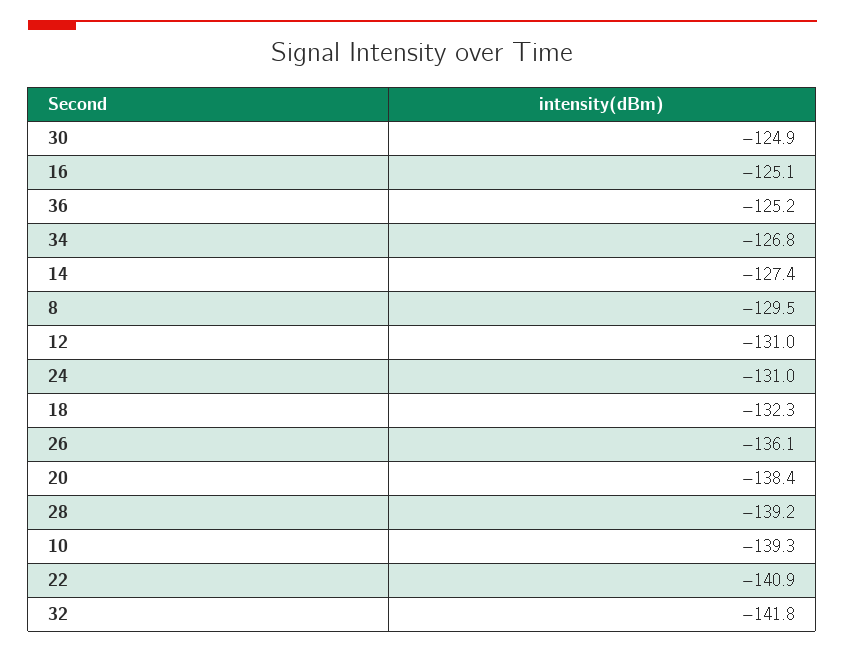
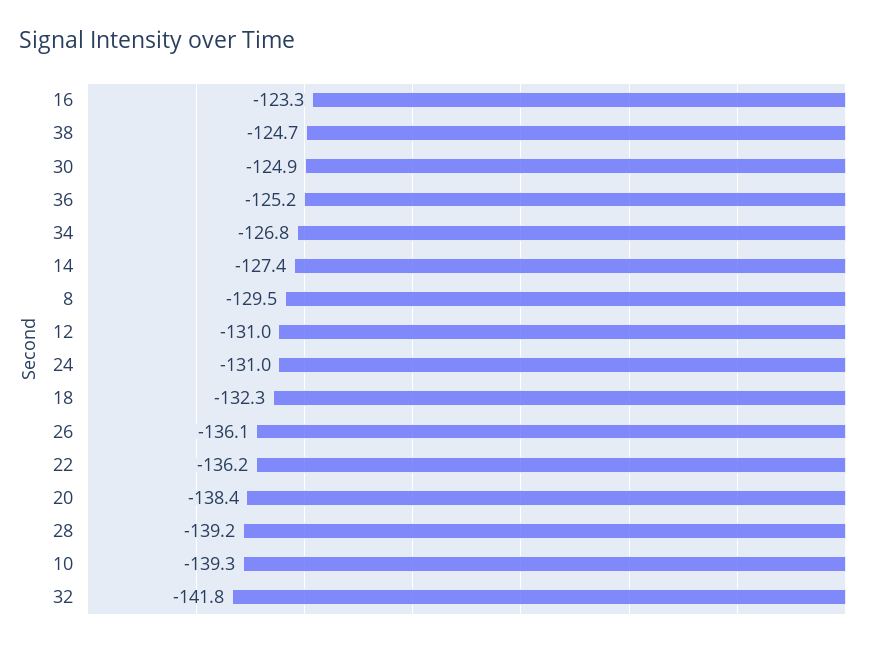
16: -125.1 -> -123.3
22: -140.9 -> -136.2
38: none -> -124.7

